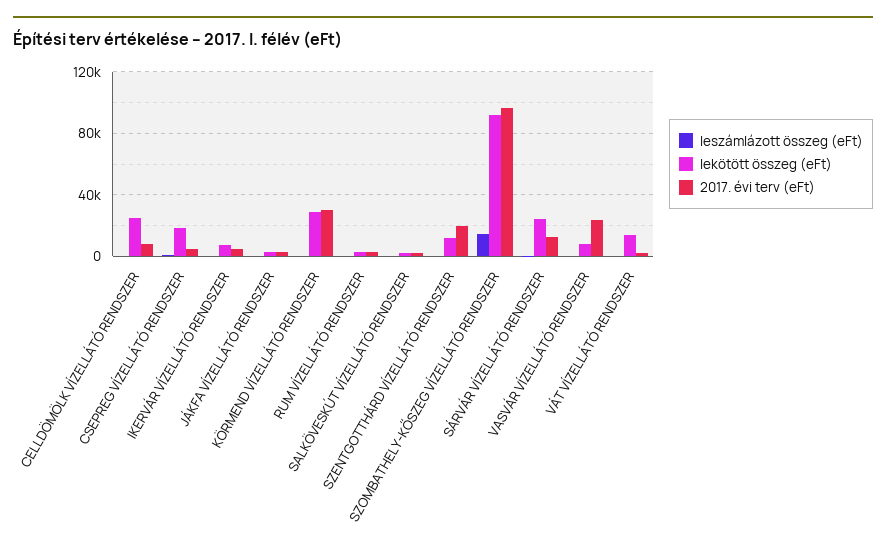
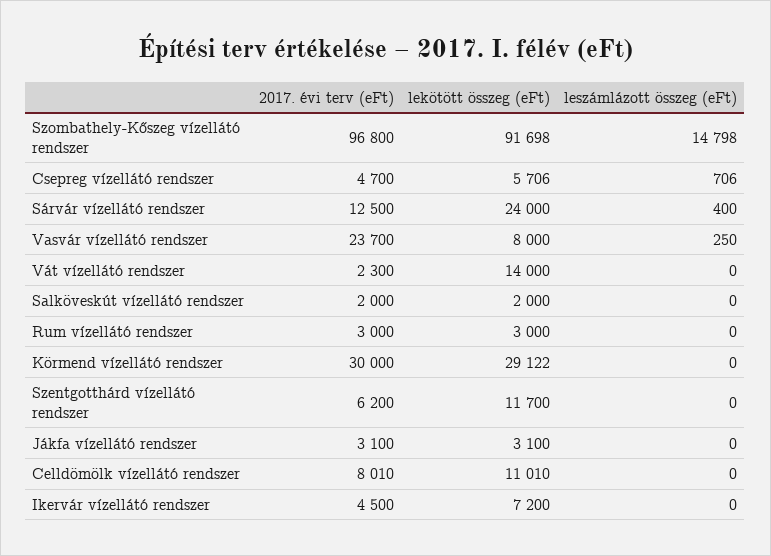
lekötött összeg (eFt), CELLDÖMÖLK VÍZELLÁTÓ RENDSZER: 25000 -> 11010
lekötött összeg (eFt), CSEPREG VÍZELLÁTÓ RENDSZER: 20000 -> 5706
2017. évi terv (eFt), SZENTGOTTHÁRD VÍZELLÁTÓ RENDSZER: 20000 -> 6200

